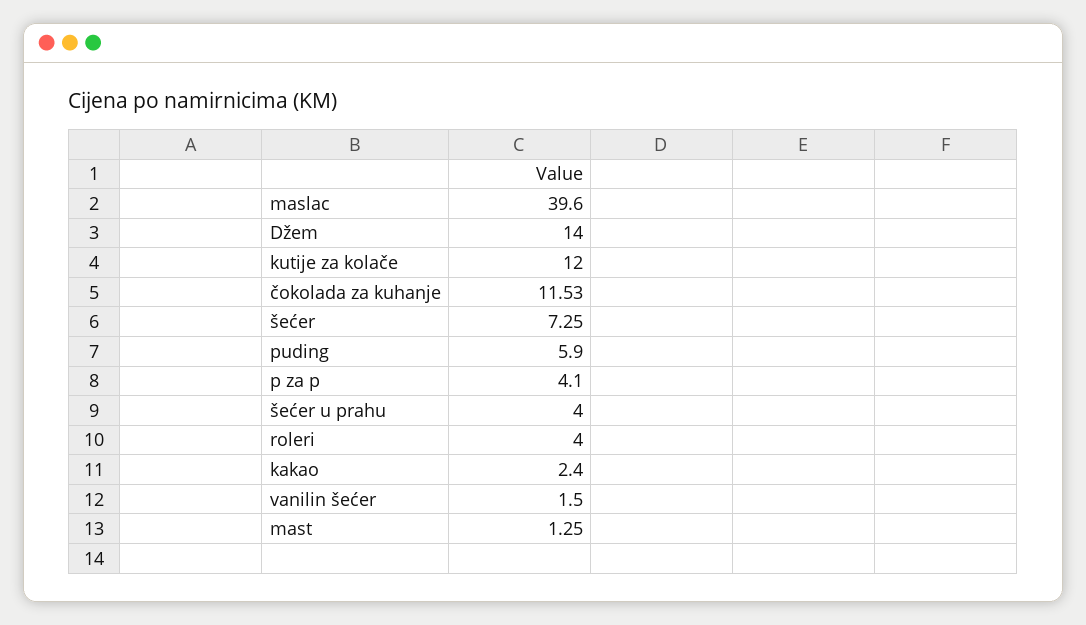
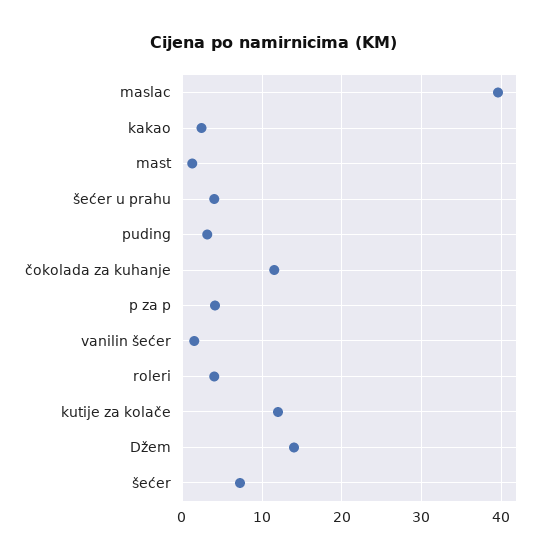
puding: 5.9 -> 3

